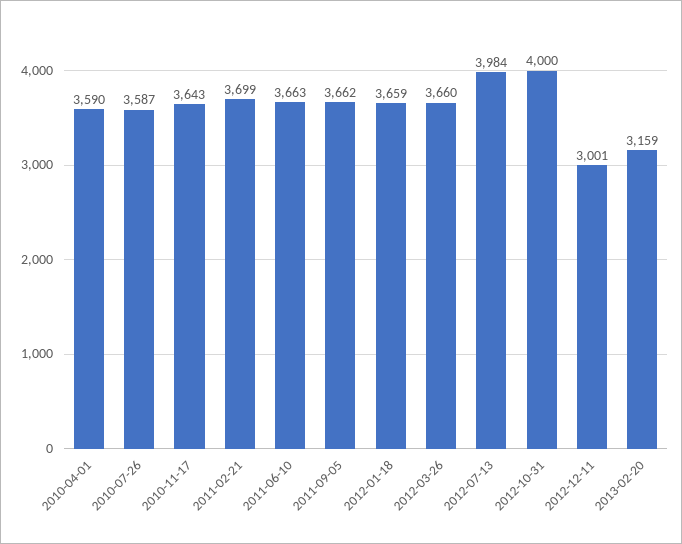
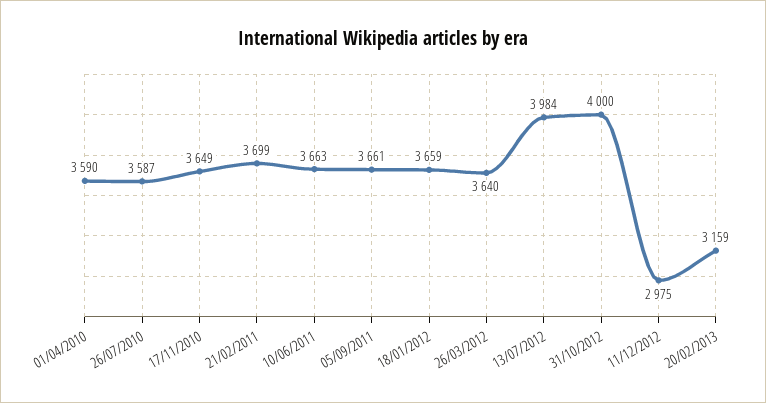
2010-11-17: 3643 -> 3649
2011-09-05: 3662 -> 3661
2012-03-26: 3660 -> 3640
2012-12-11: 3001 -> 2975

